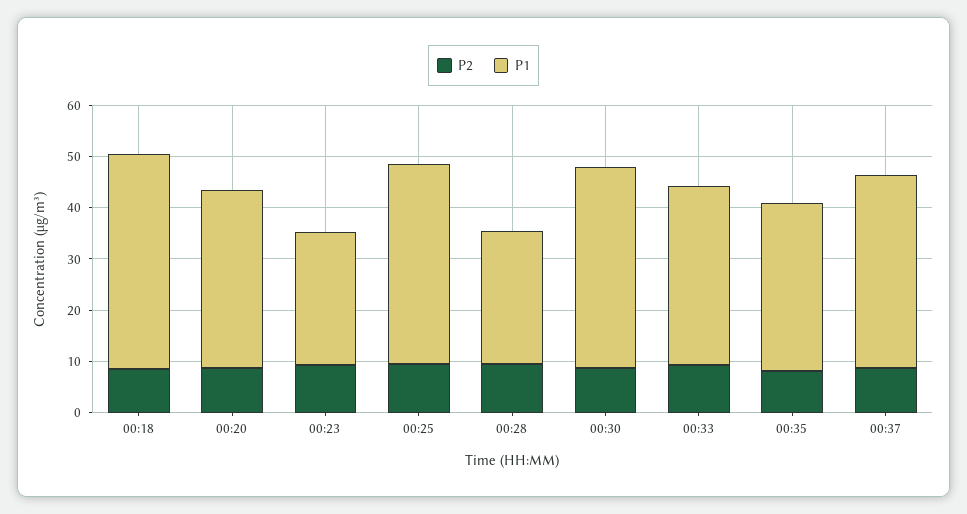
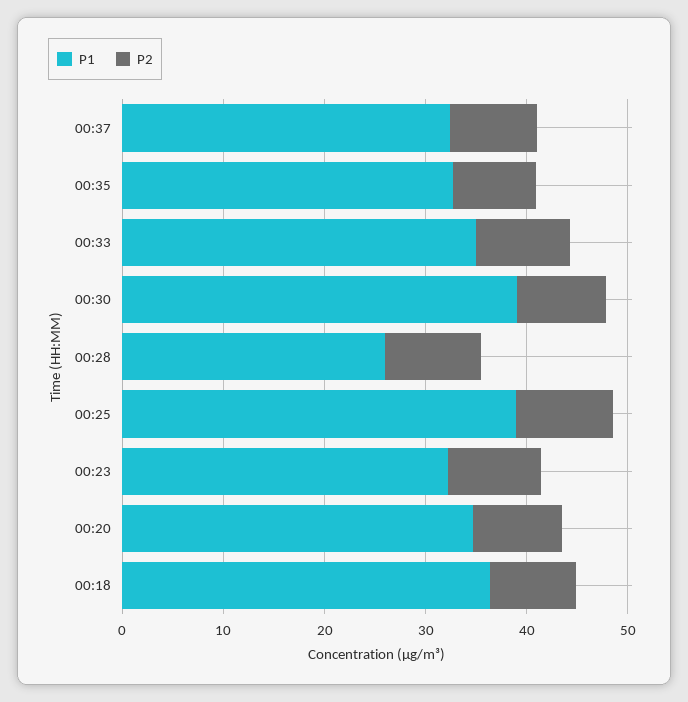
P1, 00:18: 42 -> 36
P1, 00:23: 26 -> 32
P1, 00:37: 38 -> 32

